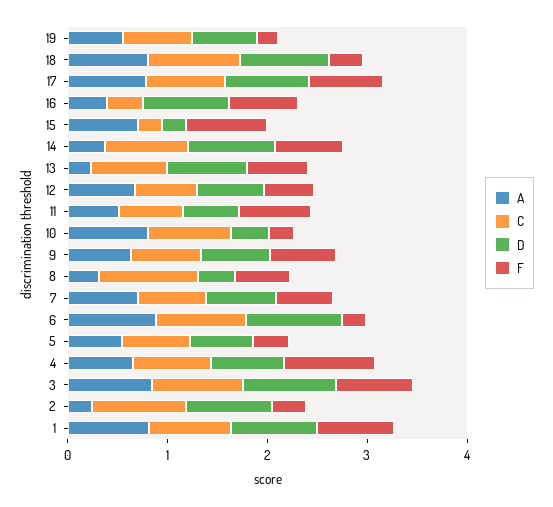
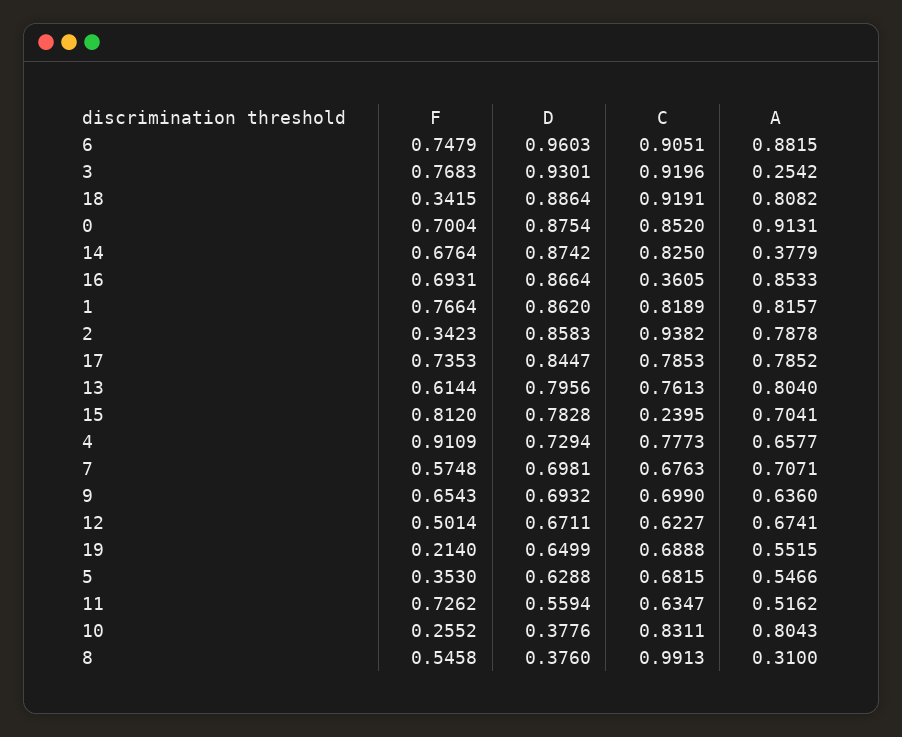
A, 16: 0.4 -> 0.8533
D, 15: 0.2 -> 0.7828
A, 13: 0.2 -> 0.804
F, 6: 0.2 -> 0.7479
A, 3: 0.8 -> 0.2542
A, 2: 0.2 -> 0.7878
F, 0: none -> 0.7004
D, 0: none -> 0.8754
C, 0: none -> 0.852
A, 0: none -> 0.9131

